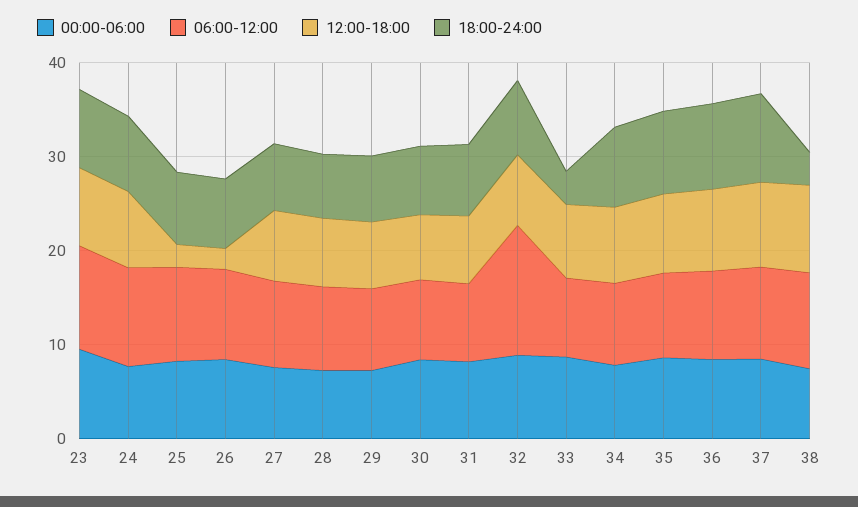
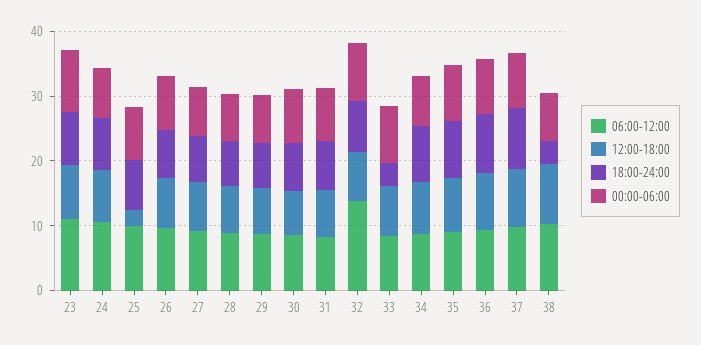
12:00-18:00, 26: 2 -> 8

